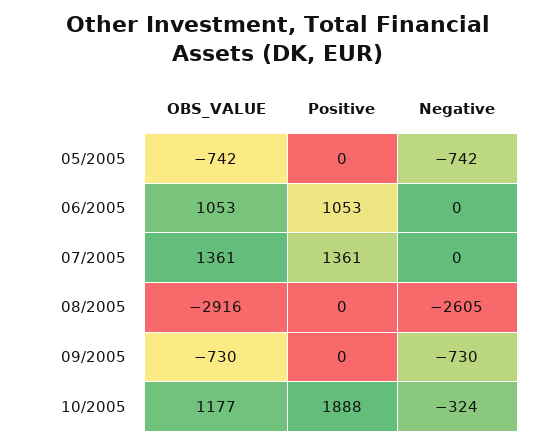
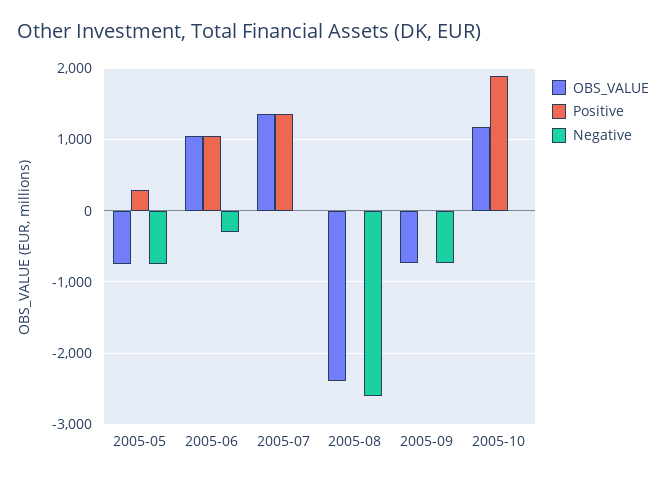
Positive, 05/2005: 0 -> 300
Negative, 06/2005: 0 -> -300
OBS_VALUE, 08/2005: -2916 -> -2400
Negative, 10/2005: -324 -> 0

